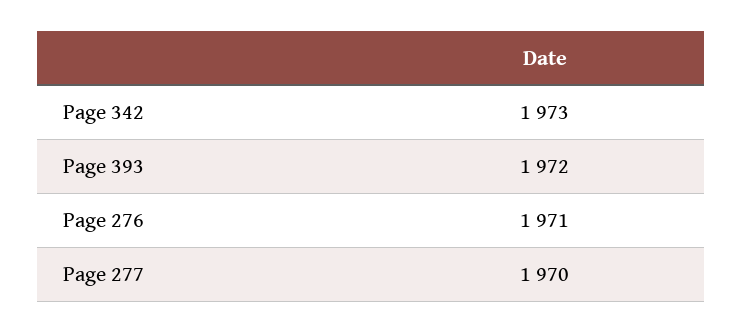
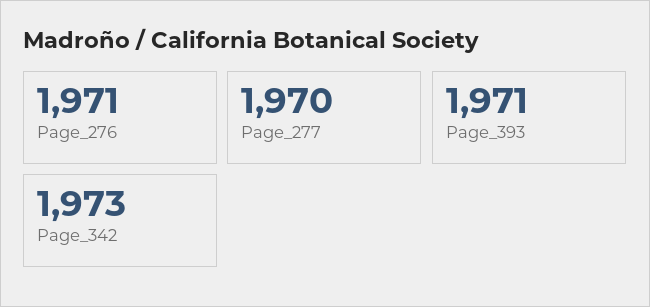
Page 393: 1972 -> 1971

